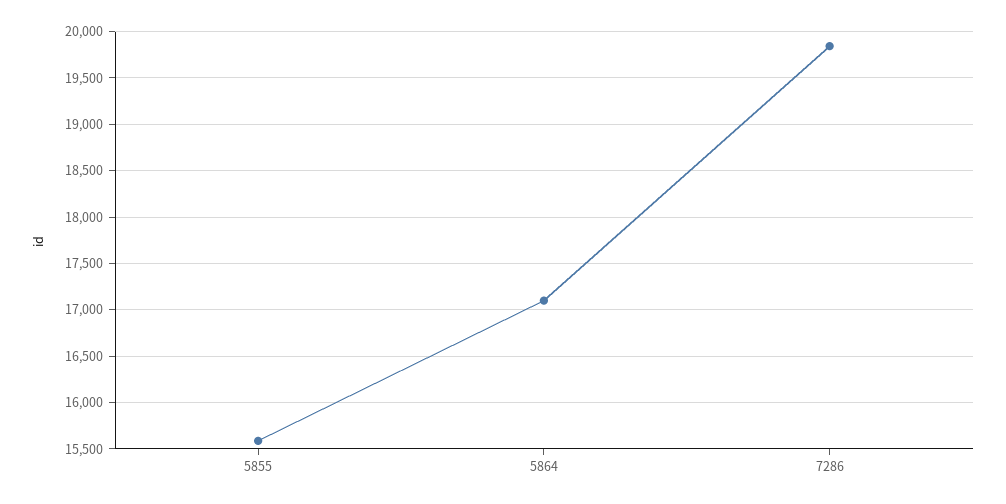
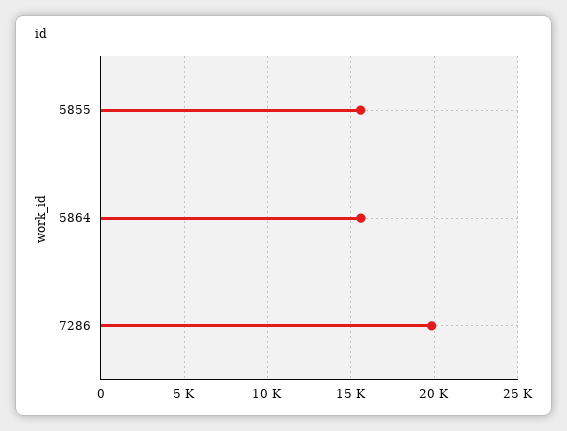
5864: 17100 -> 15500

